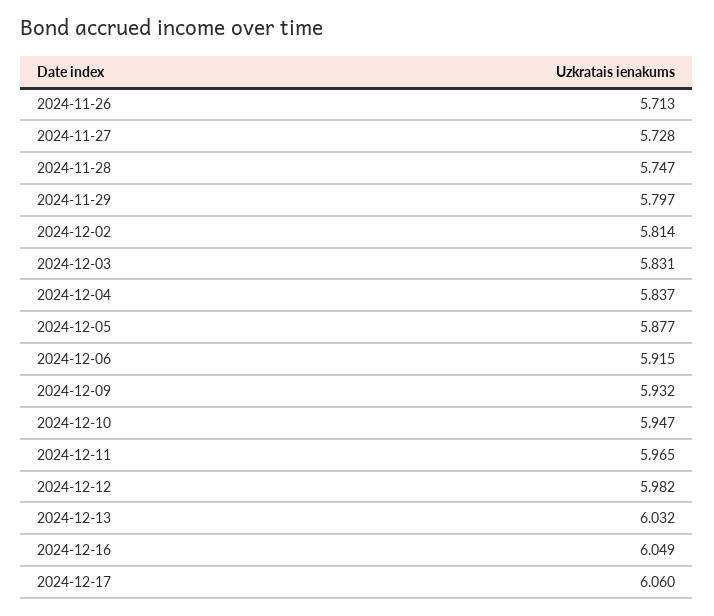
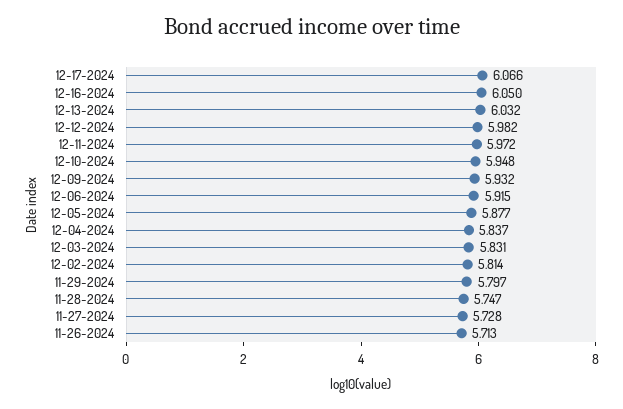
2024-12-10: 5.947 -> 5.948
2024-12-11: 5.965 -> 5.972
2024-12-16: 6.049 -> 6.05
2024-12-17: 6.06 -> 6.066

